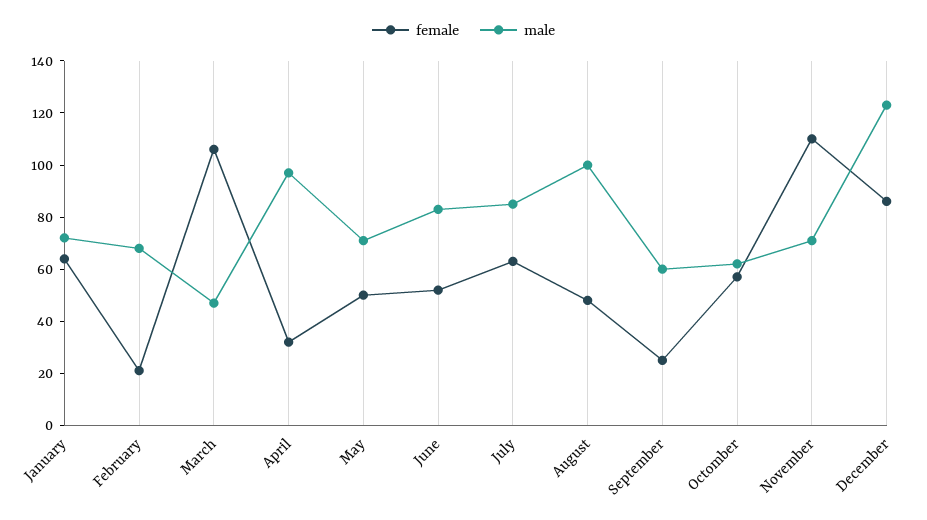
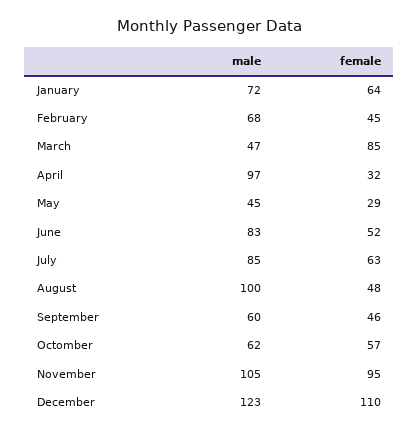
female, February: 20 -> 45
female, March: 105 -> 85
female, May: 50 -> 29
male, May: 70 -> 45
female, September: 25 -> 46
female, November: 110 -> 95
male, November: 70 -> 105
female, December: 85 -> 110

